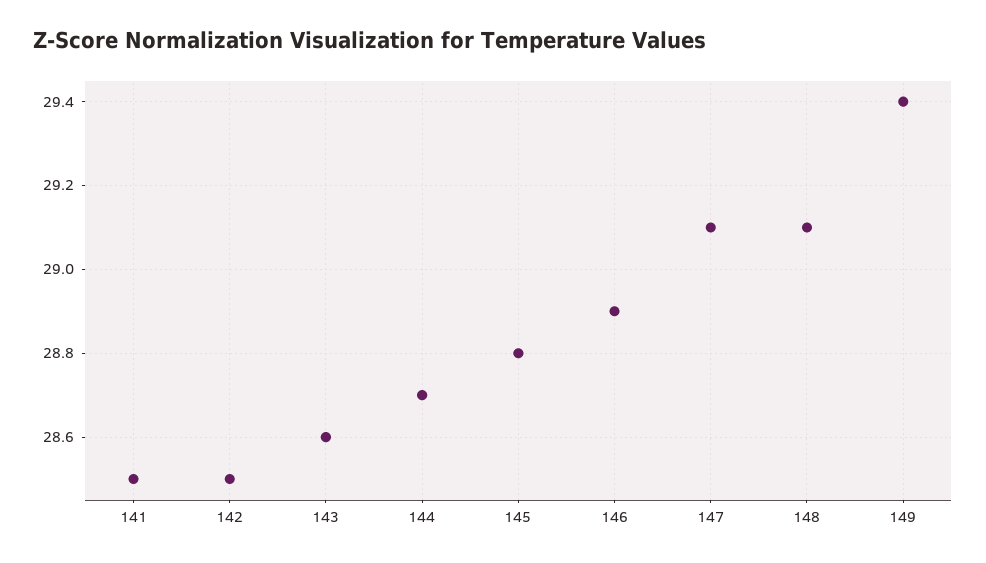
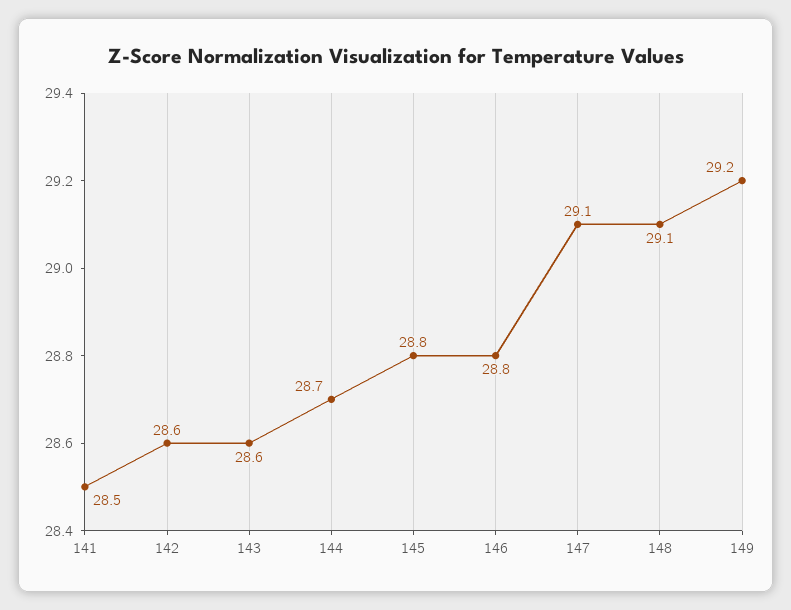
142: 28.5 -> 28.6
146: 28.9 -> 28.8
149: 29.4 -> 29.2

